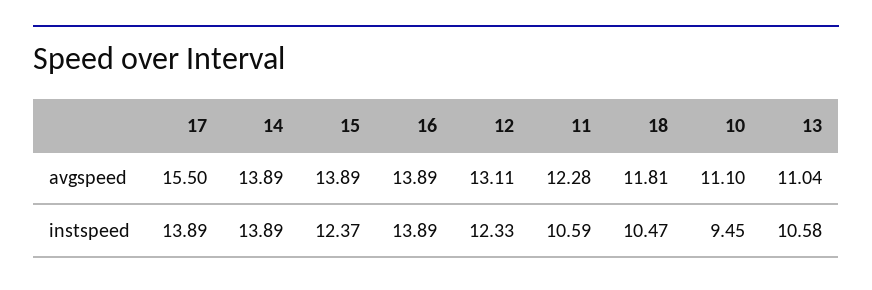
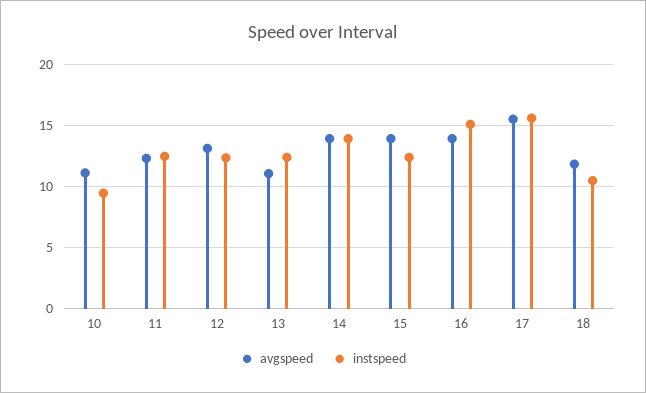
instspeed, 17: 13.89 -> 15.5
instspeed, 16: 13.89 -> 15
instspeed, 11: 10.59 -> 12.5
instspeed, 13: 10.58 -> 12.5

